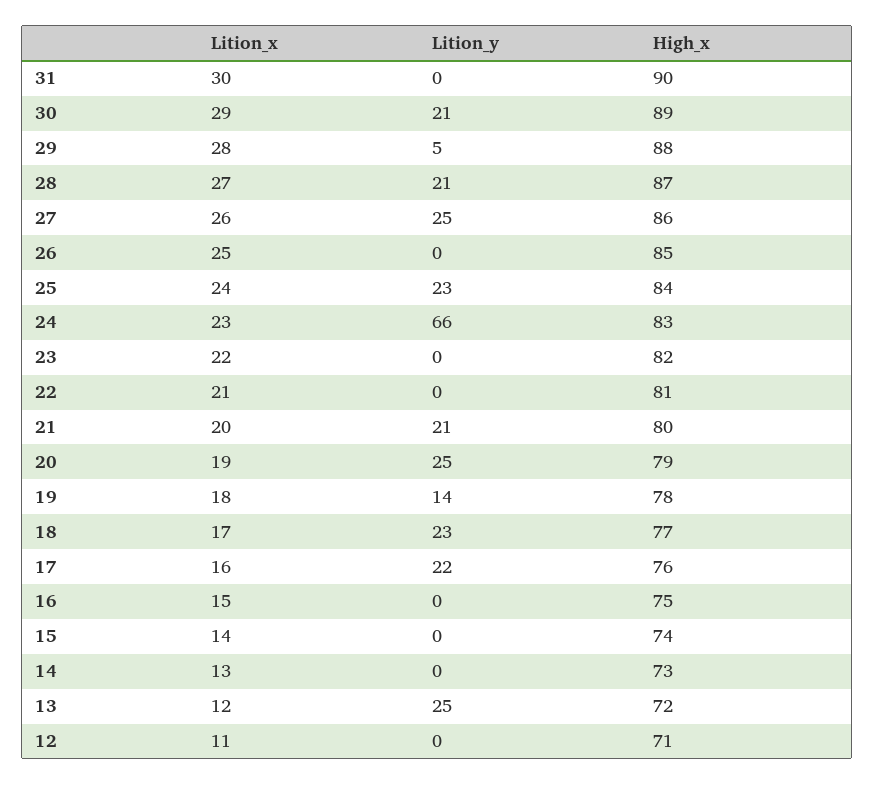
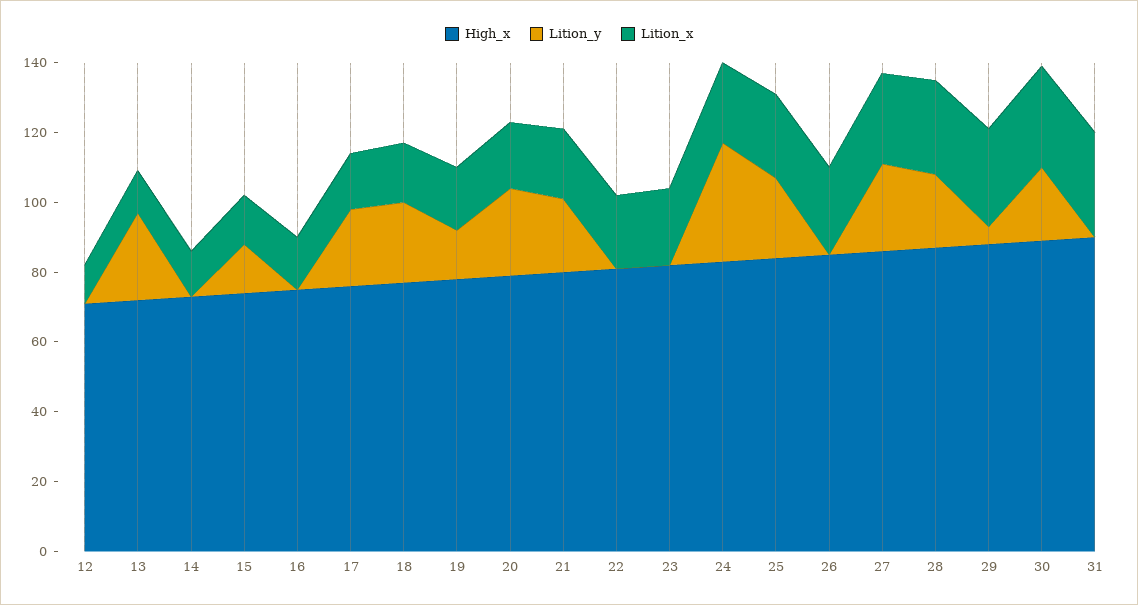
Lition_y, 24: 66 -> 35
Lition_y, 15: 0 -> 15

